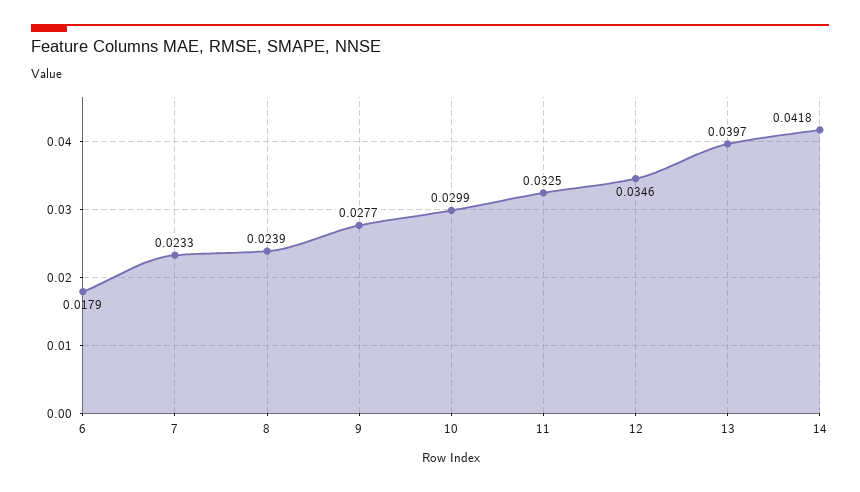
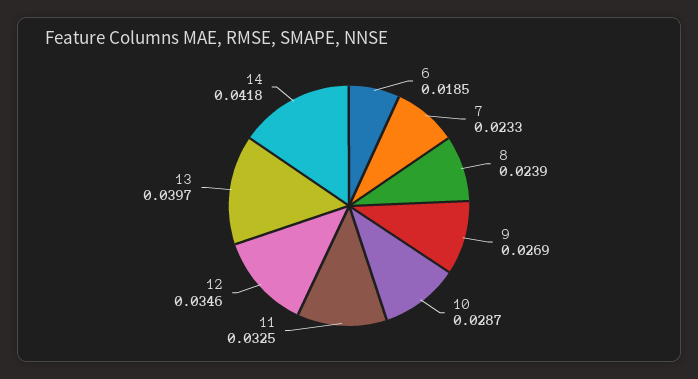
6: 0.0179 -> 0.0185
9: 0.0277 -> 0.0269
10: 0.0299 -> 0.0287

